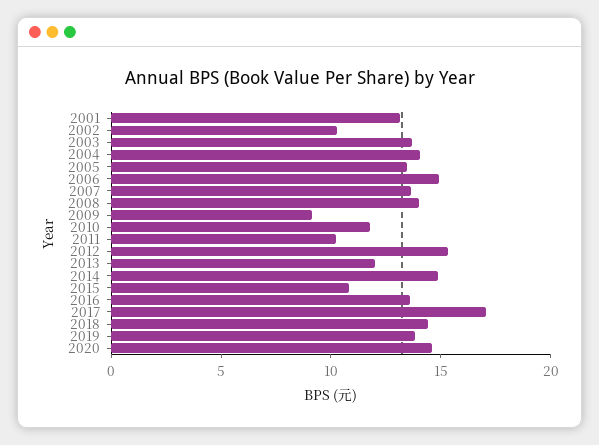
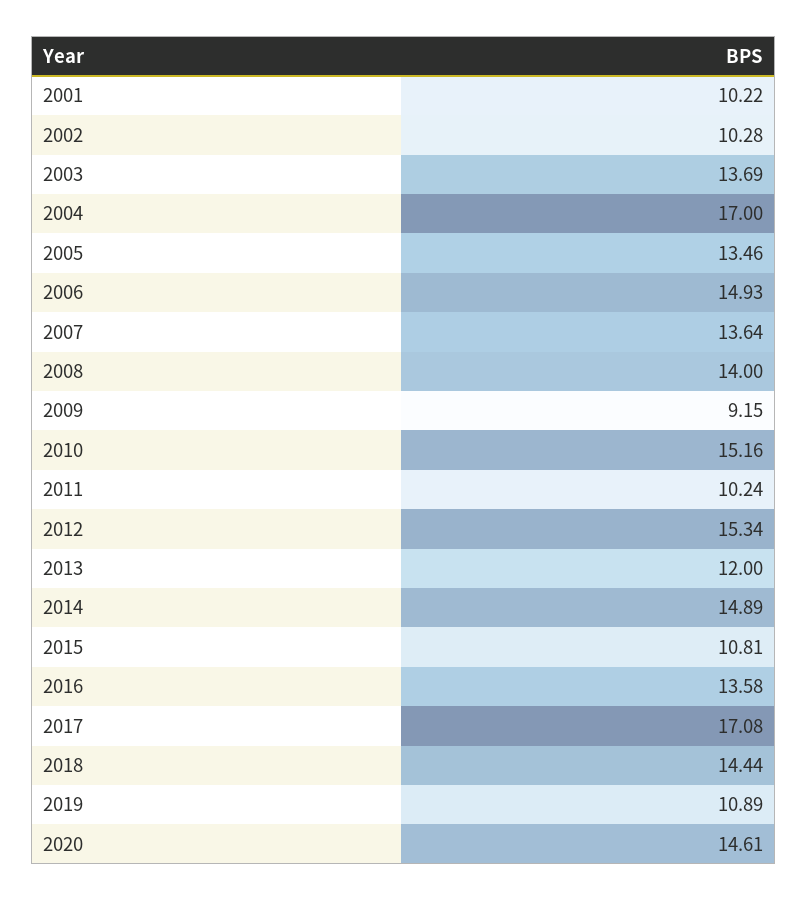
2001: 13 -> 10.22
2004: 14 -> 17
2010: 12 -> 15.16
2019: 14 -> 10.89

